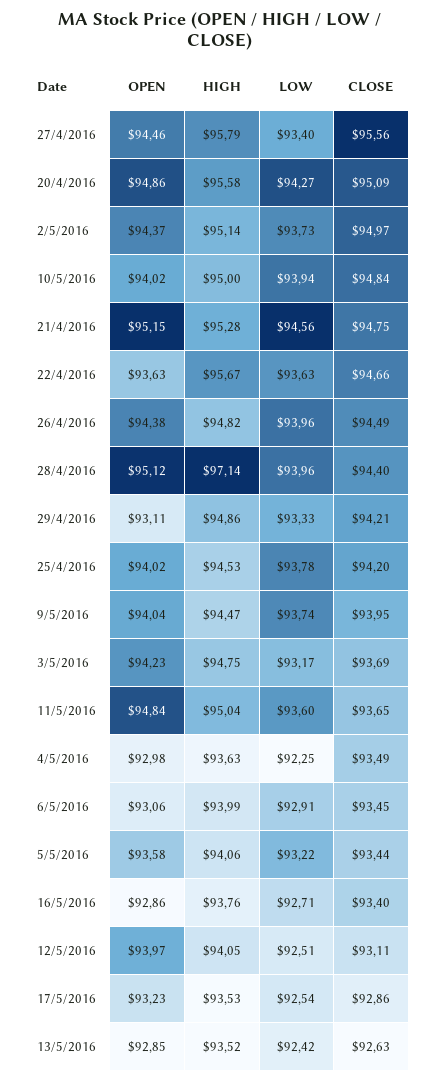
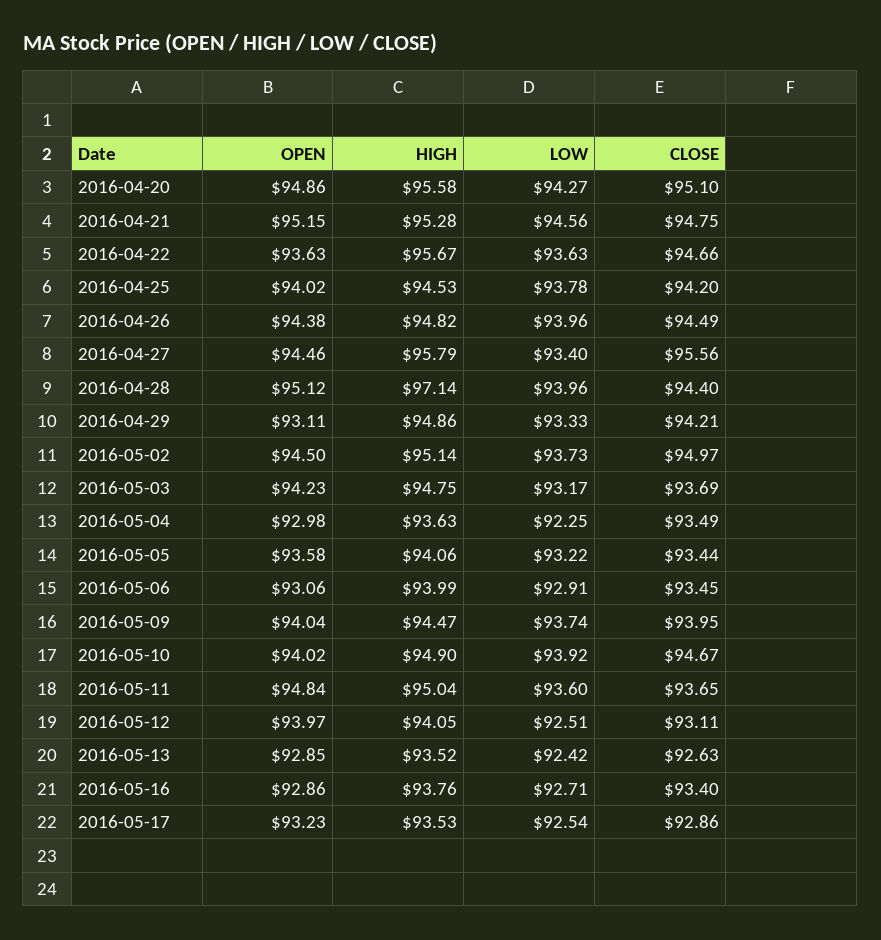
CLOSE, 20/4/2016: 95.09 -> 95.1
OPEN, 2/5/2016: 94.37 -> 94.5
HIGH, 10/5/2016: 95 -> 94.9
LOW, 10/5/2016: 93.94 -> 93.92
CLOSE, 10/5/2016: 94.84 -> 94.67

